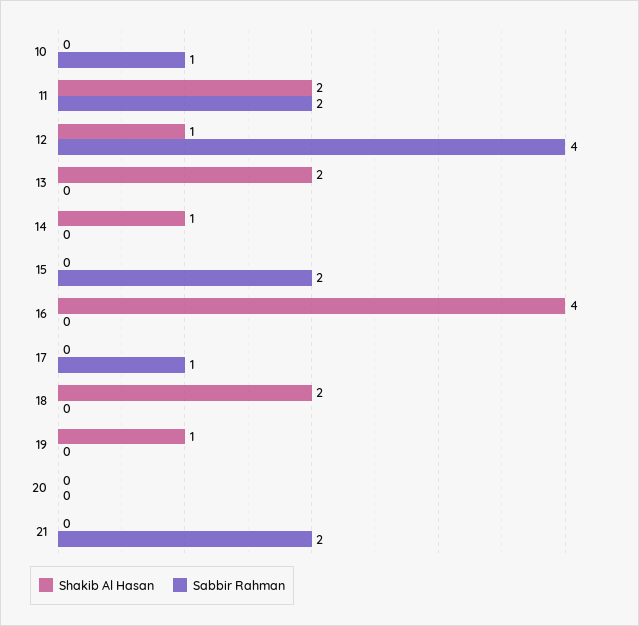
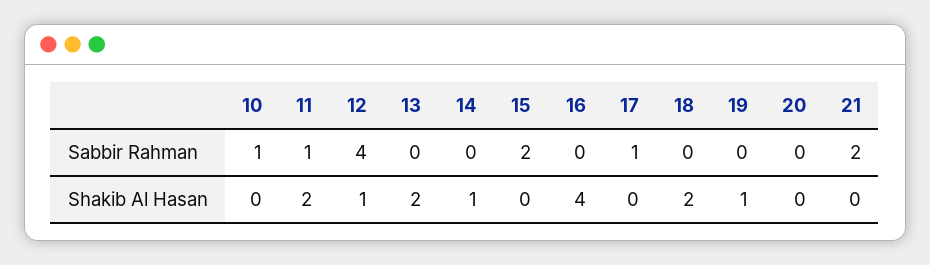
Sabbir Rahman, 11: 2 -> 1

